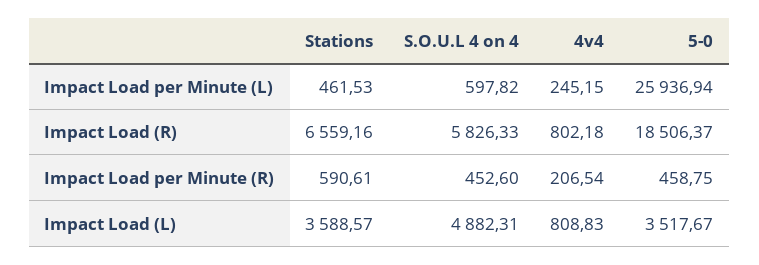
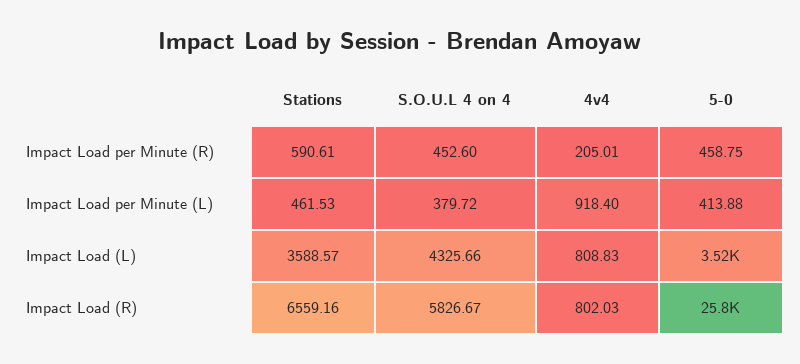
S.O.U.L 4 on 4, Impact Load per Minute (L): 597.82 -> 379.72
4v4, Impact Load per Minute (L): 245.15 -> 918.4
5-0, Impact Load per Minute (L): 25936.94 -> 413.88
S.O.U.L 4 on 4, Impact Load (R): 5826.33 -> 5826.67
4v4, Impact Load (R): 802.18 -> 802.03
5-0, Impact Load (R): 18506.37 -> 25800
4v4, Impact Load per Minute (R): 206.54 -> 205.01
S.O.U.L 4 on 4, Impact Load (L): 4882.31 -> 4325.66

